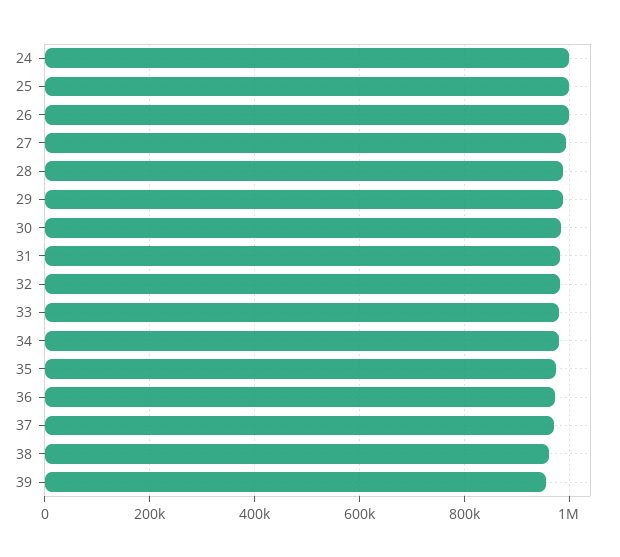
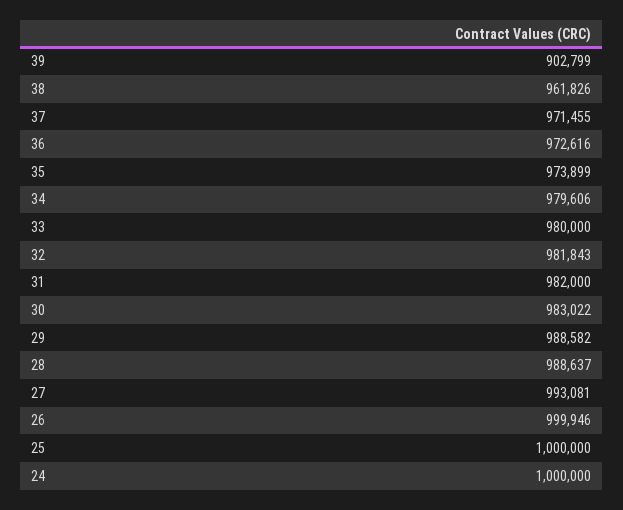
39: 960000 -> 902799

